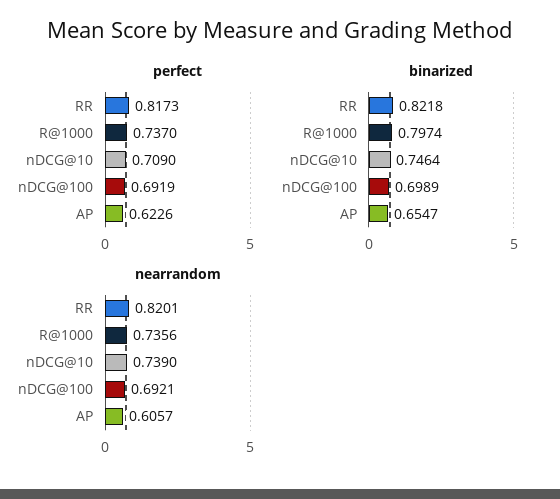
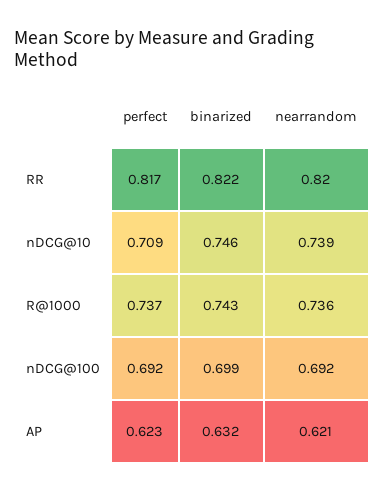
binarized, R@1000: 0.7974 -> 0.743
binarized, AP: 0.6547 -> 0.632
nearrandom, AP: 0.6057 -> 0.621

